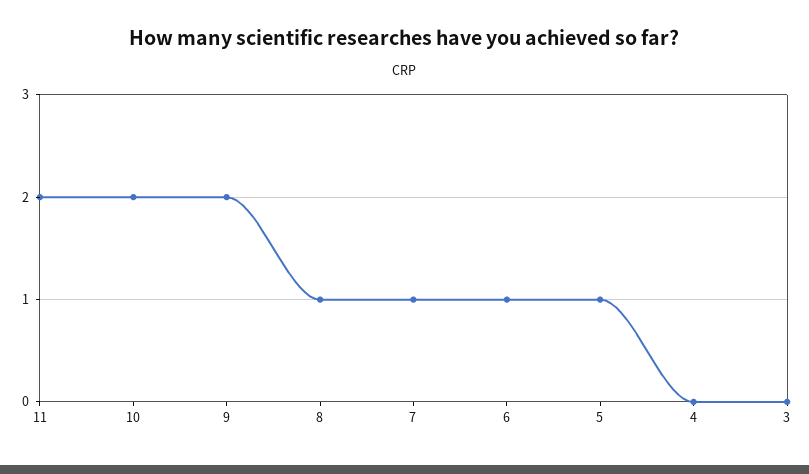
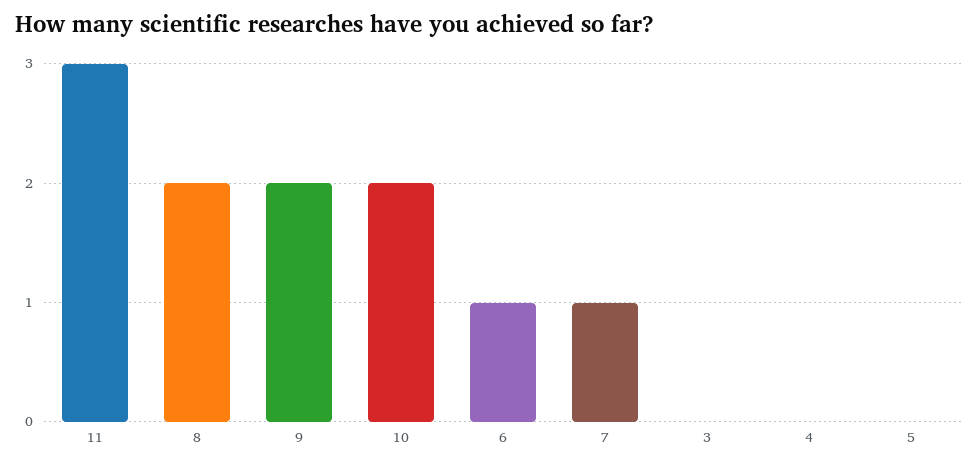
11: 2 -> 3
8: 1 -> 2
5: 1 -> 0

